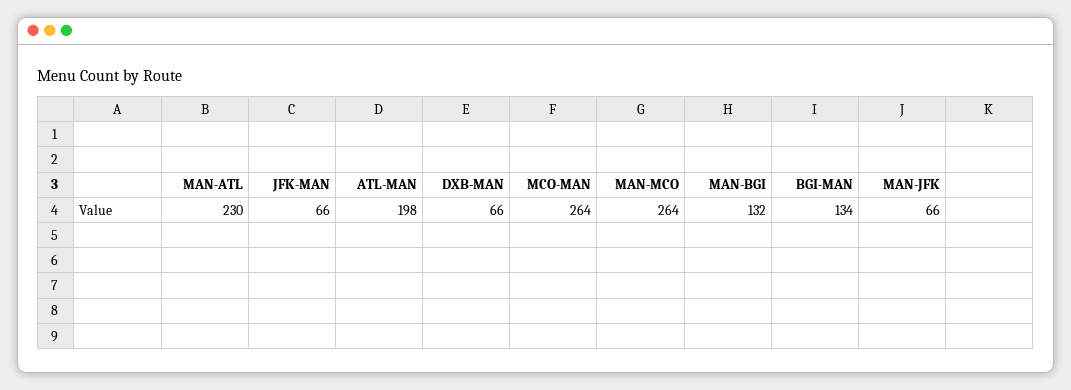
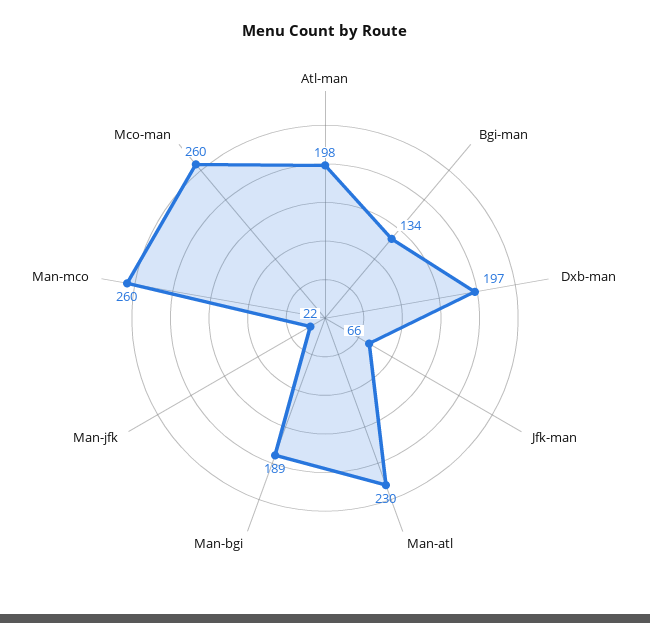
DXB-MAN: 66 -> 197
MCO-MAN: 264 -> 260
MAN-MCO: 264 -> 260
MAN-BGI: 132 -> 189
MAN-JFK: 66 -> 22

